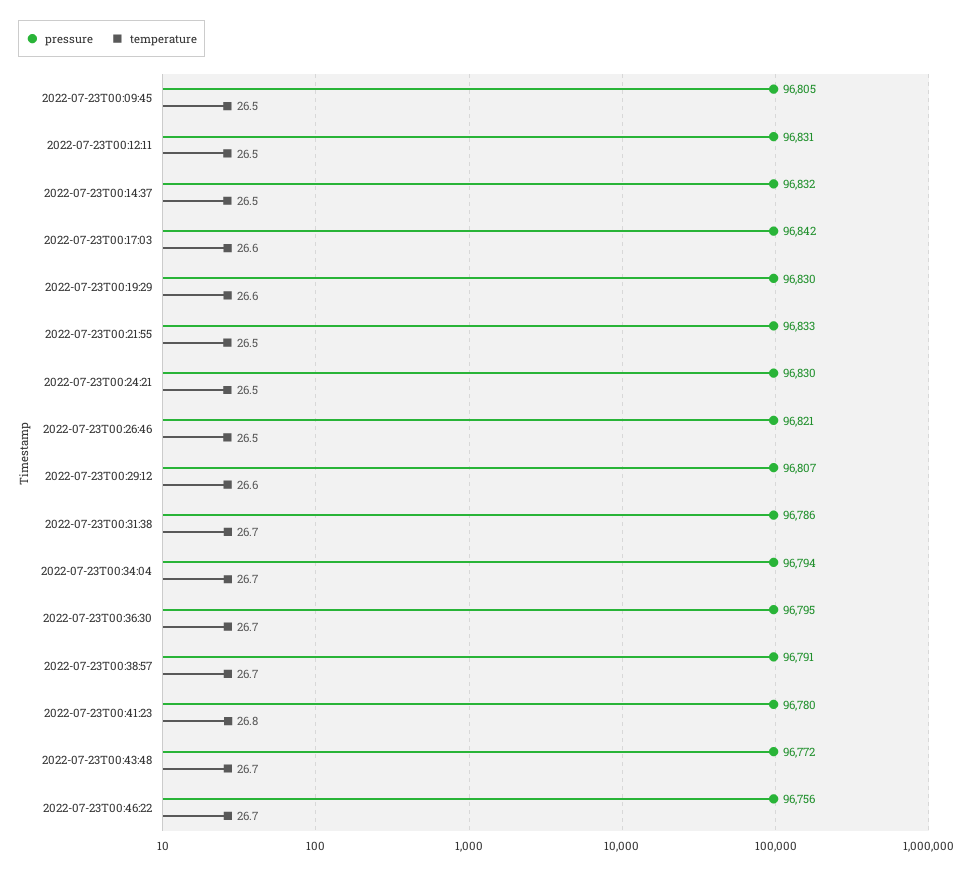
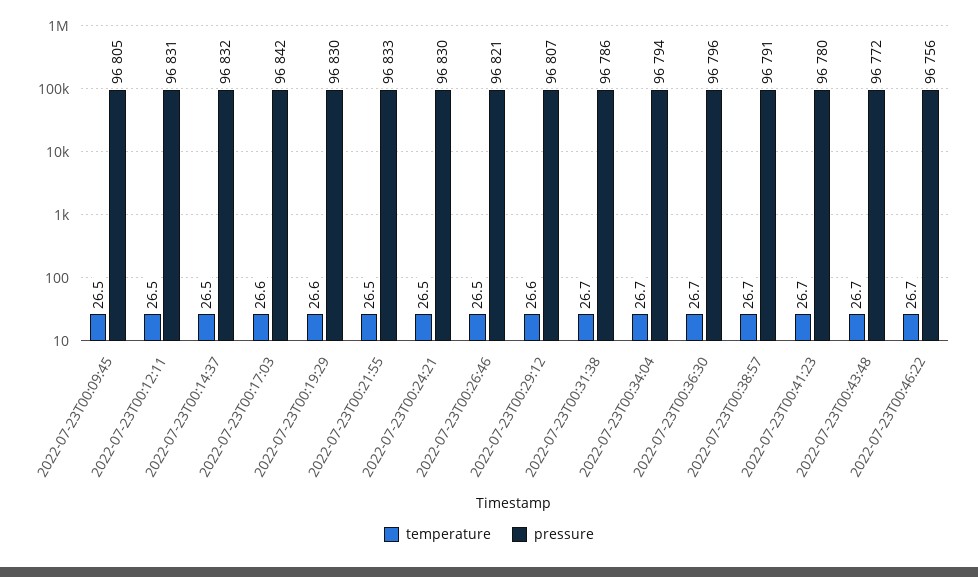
pressure, 2022-07-23T00:36:30: 96795 -> 96796
temperature, 2022-07-23T00:41:23: 26.8 -> 26.7

